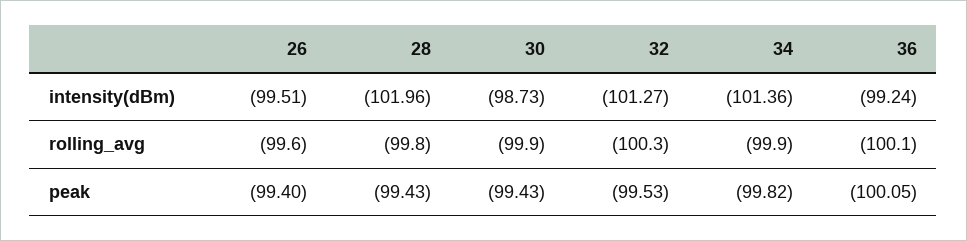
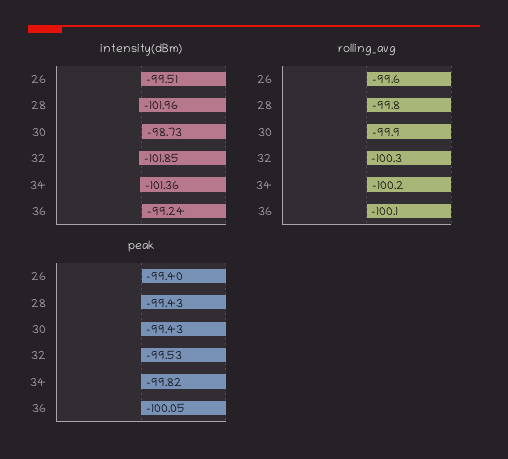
intensity(dBm), 32: -101.27 -> -101.85
rolling_avg, 34: -99.9 -> -100.2

